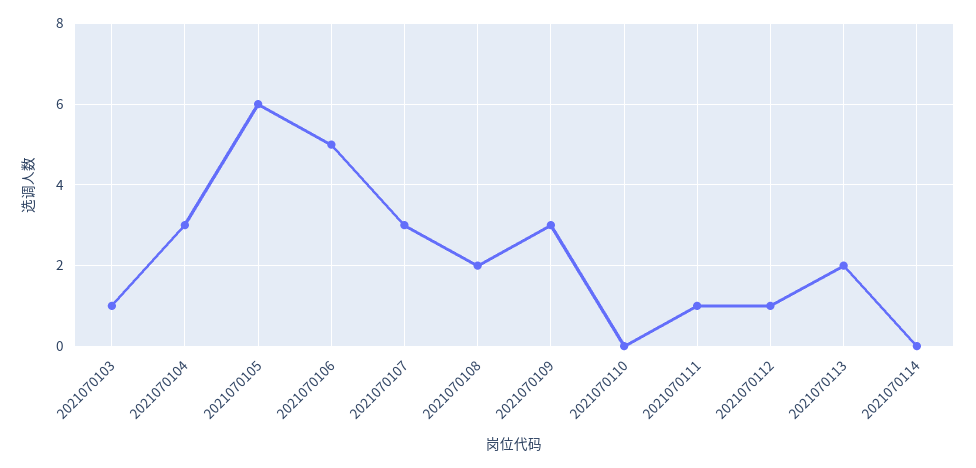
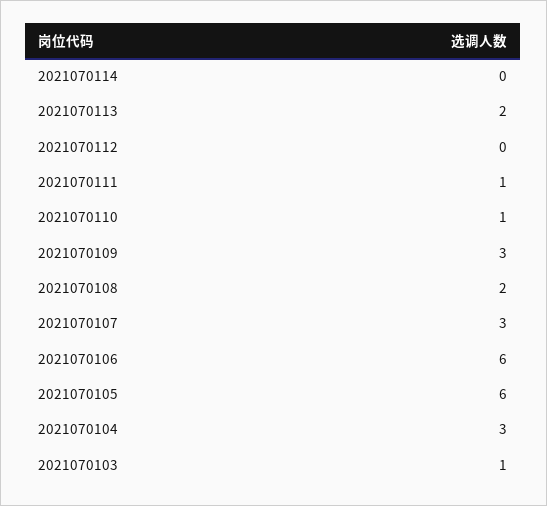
2021070106: 5 -> 6
2021070110: 0 -> 1
2021070112: 1 -> 0

